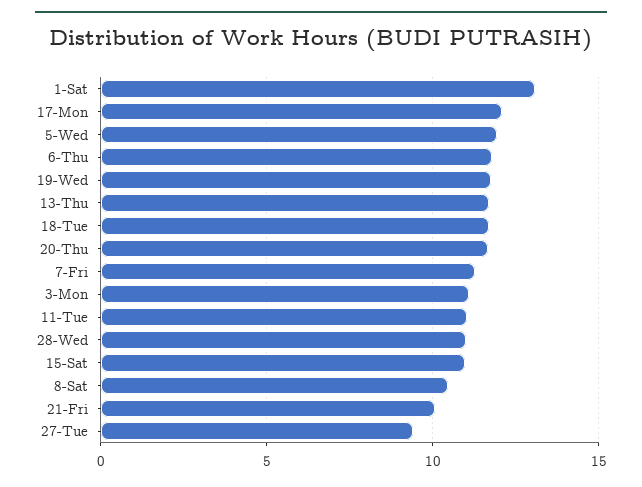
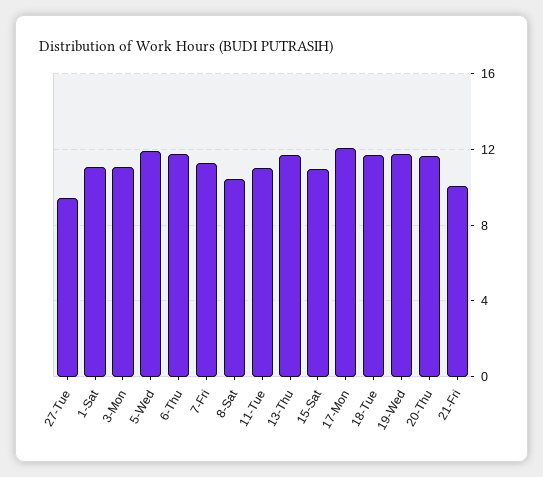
1-Sat: 13 -> 11
28-Wed: 11 -> none

